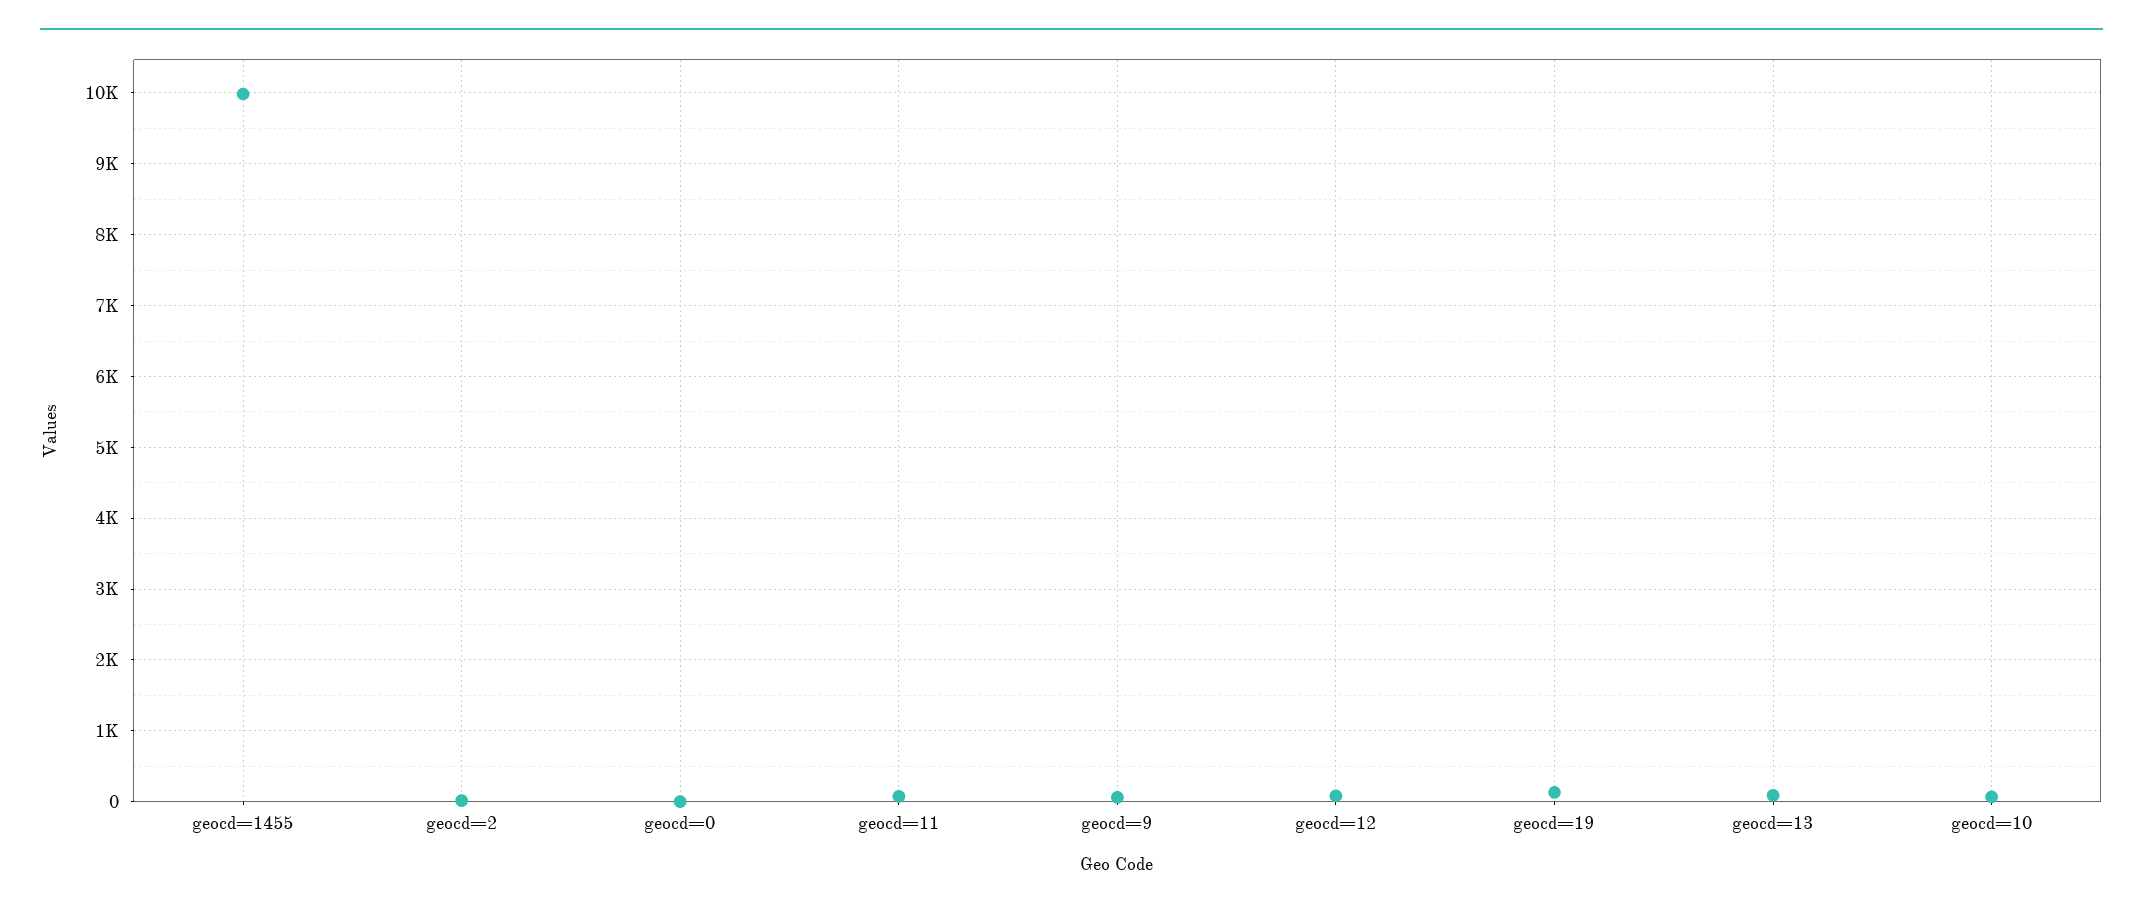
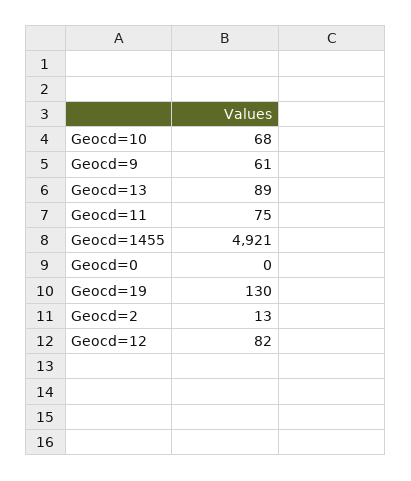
geocd=1455: 10000 -> 4921

